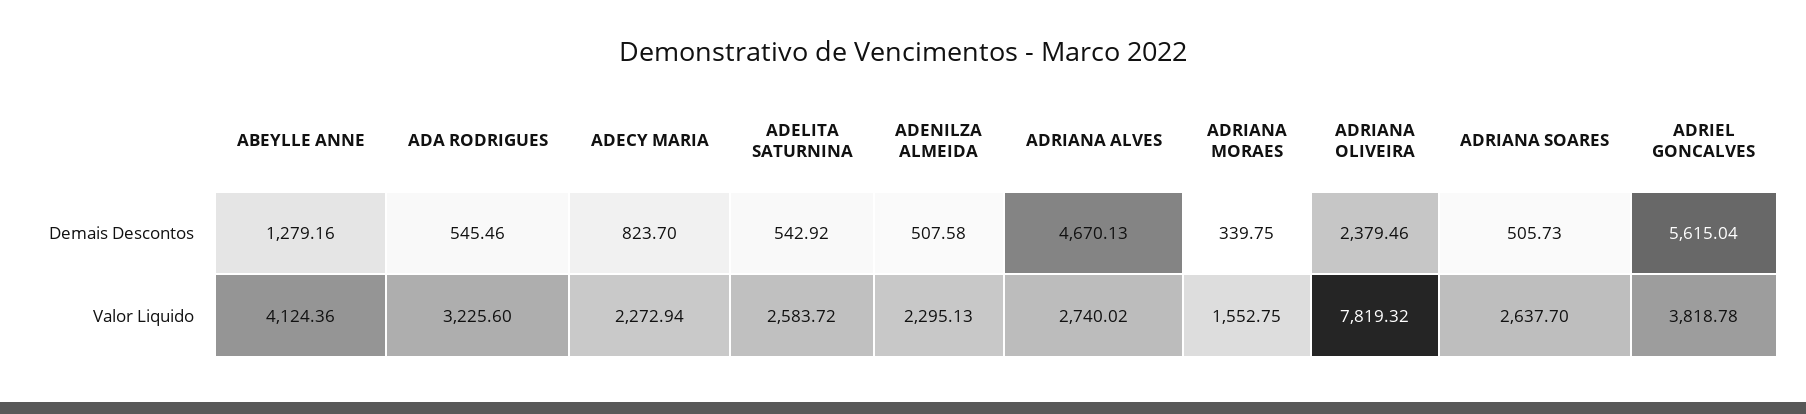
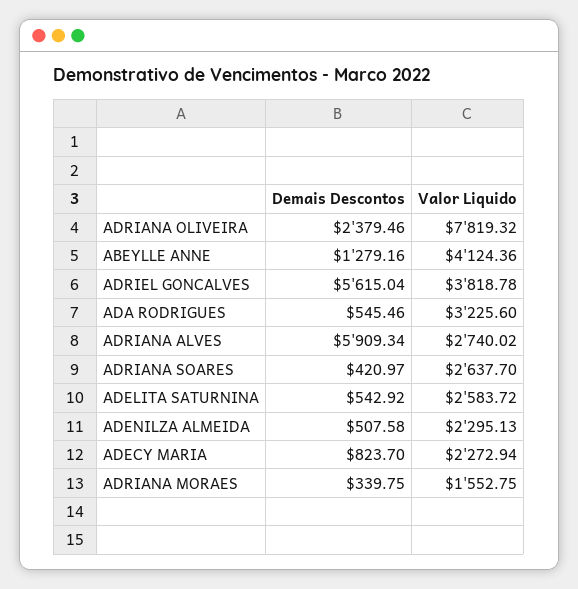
ADRIANA ALVES, Demais Descontos: 4670.13 -> 5909.34
ADRIANA SOARES, Demais Descontos: 505.73 -> 420.97

